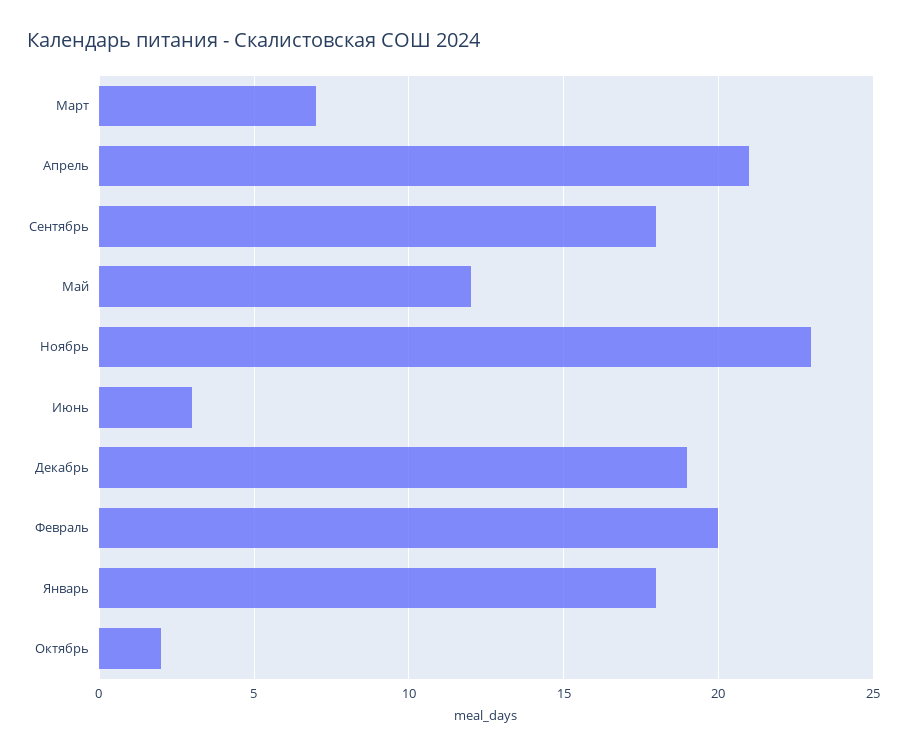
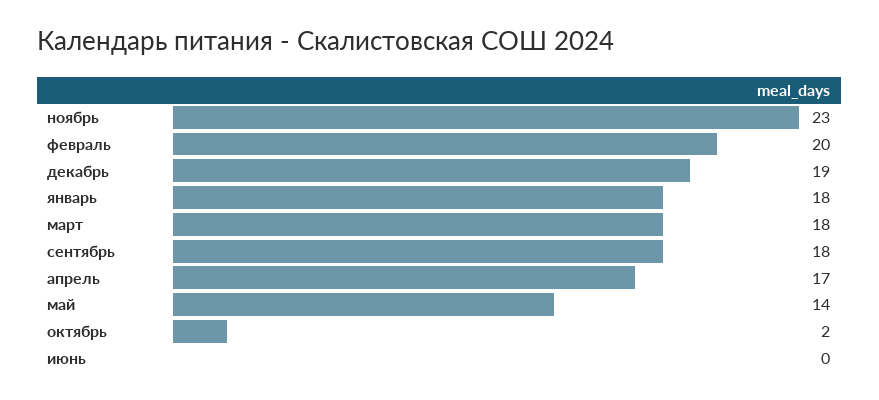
Март: 7 -> 18
Апрель: 21 -> 17
Май: 12 -> 14
Июнь: 3 -> 0

